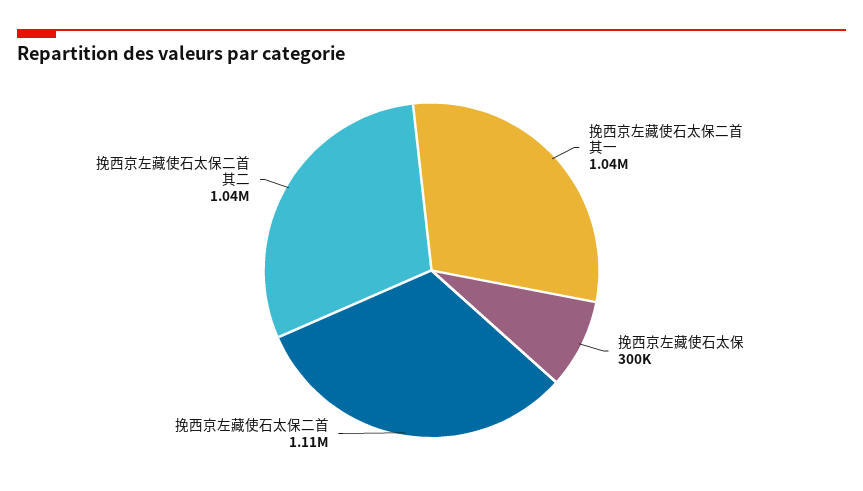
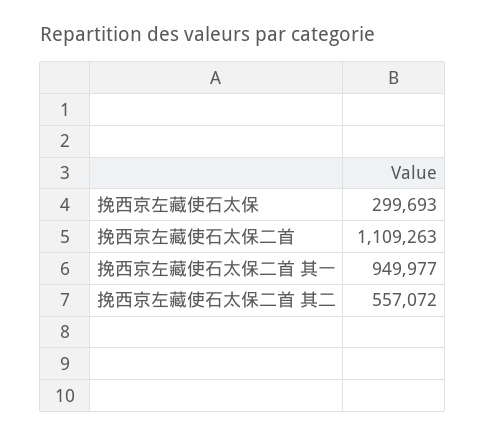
挽西京左藏使石太保二首 其一: 1040000 -> 949977
挽西京左藏使石太保二首 其二: 1040000 -> 557072

